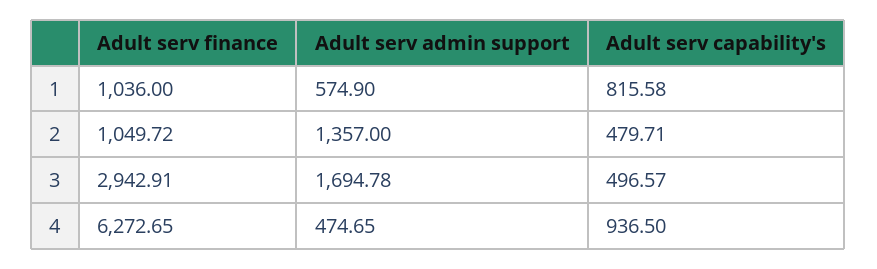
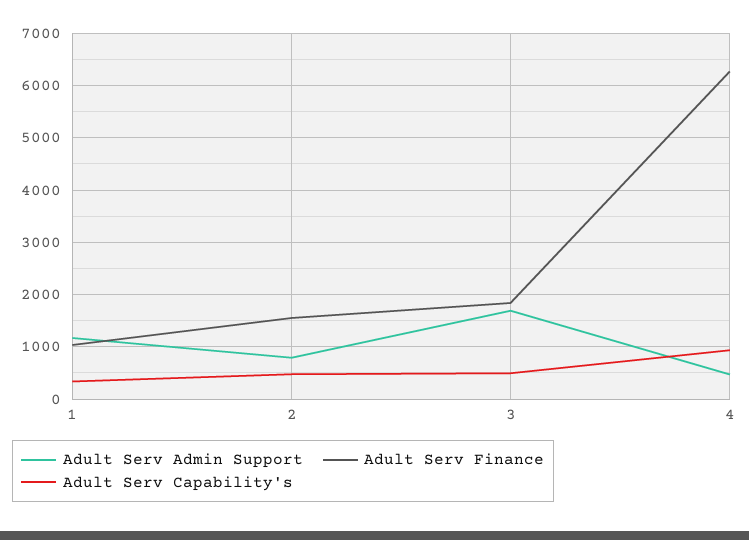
Adult serv admin support, 1: 574.9 -> 1200
Adult serv capability's, 1: 815.58 -> 400
Adult serv finance, 2: 1049.72 -> 1600
Adult serv admin support, 2: 1357 -> 800
Adult serv finance, 3: 2942.91 -> 1800

